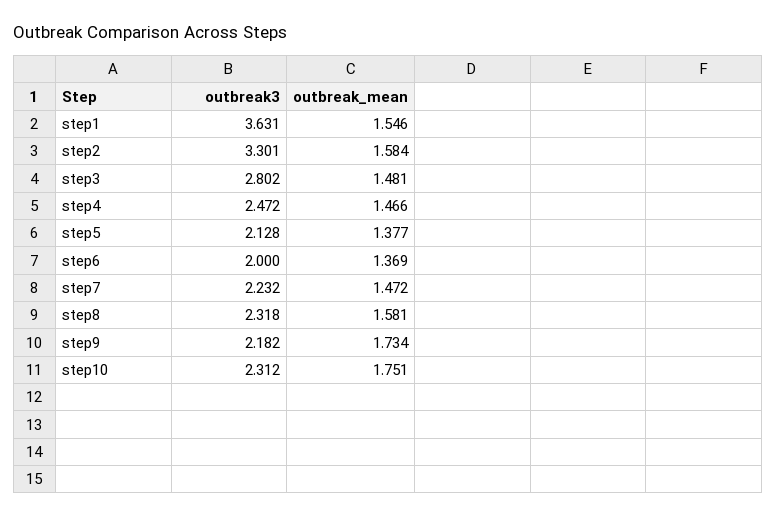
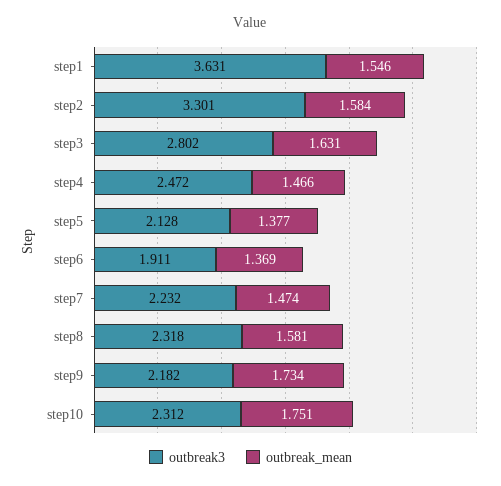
outbreak_mean, step3: 1.481 -> 1.631
outbreak3, step6: 2 -> 1.911
outbreak_mean, step7: 1.472 -> 1.474

